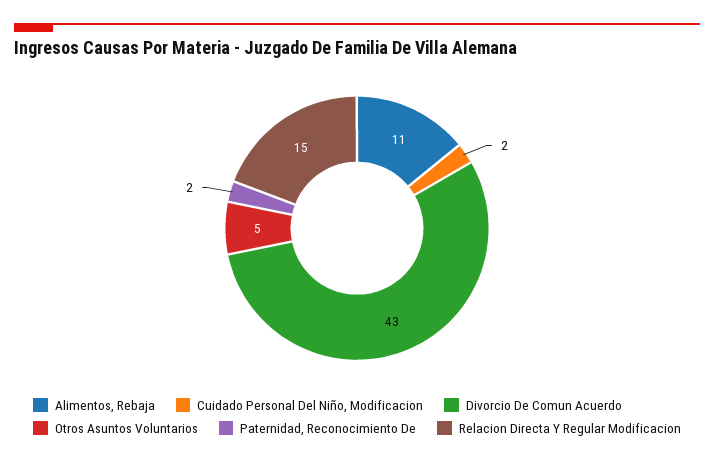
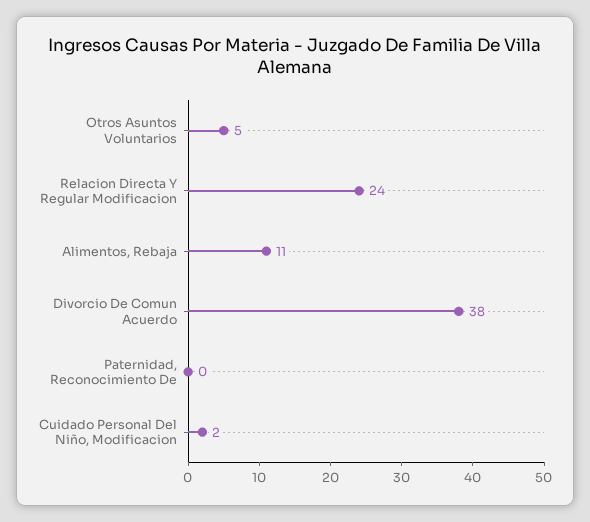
Divorcio De Comun Acuerdo: 43 -> 38
Paternidad, Reconocimiento De: 2 -> 0
Relacion Directa Y Regular Modificacion: 15 -> 24

